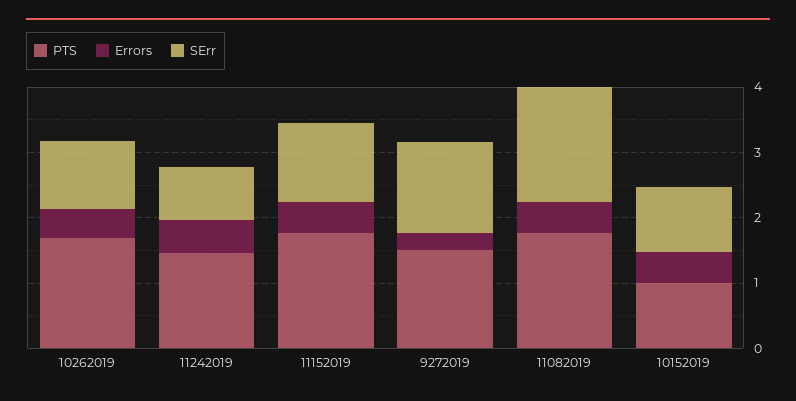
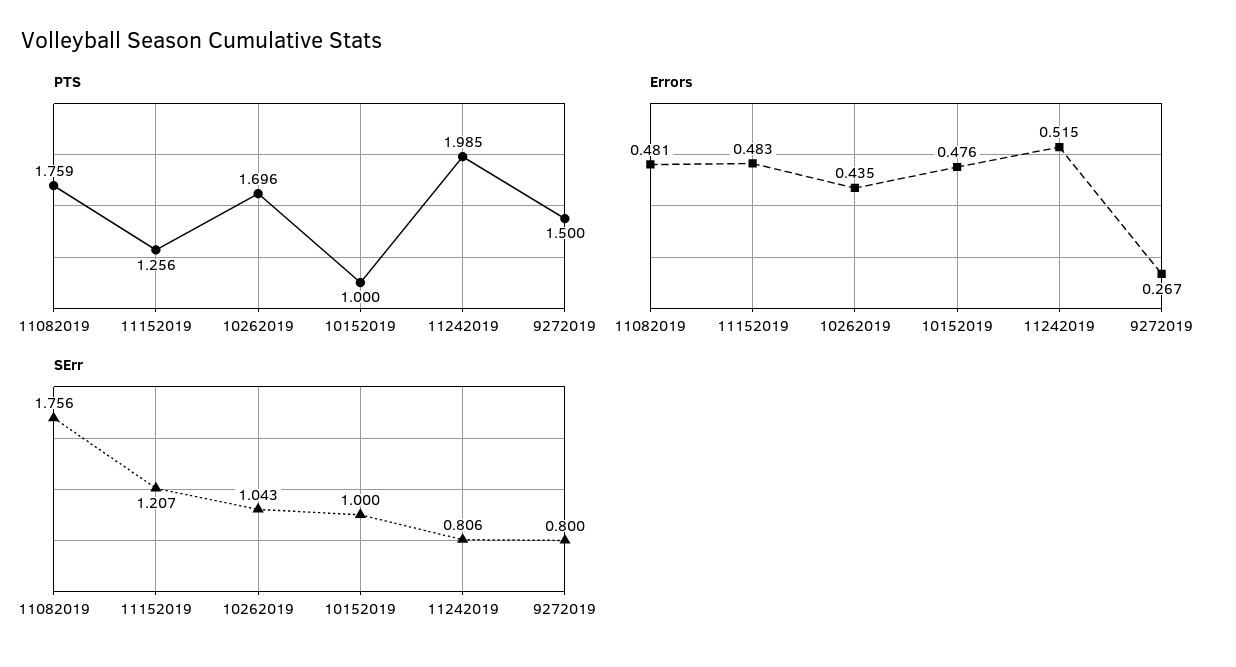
PTS, 11242019: 1.4 -> 1.985
PTS, 11152019: 1.8 -> 1.256
SErr, 9272019: 1.4 -> 0.8

